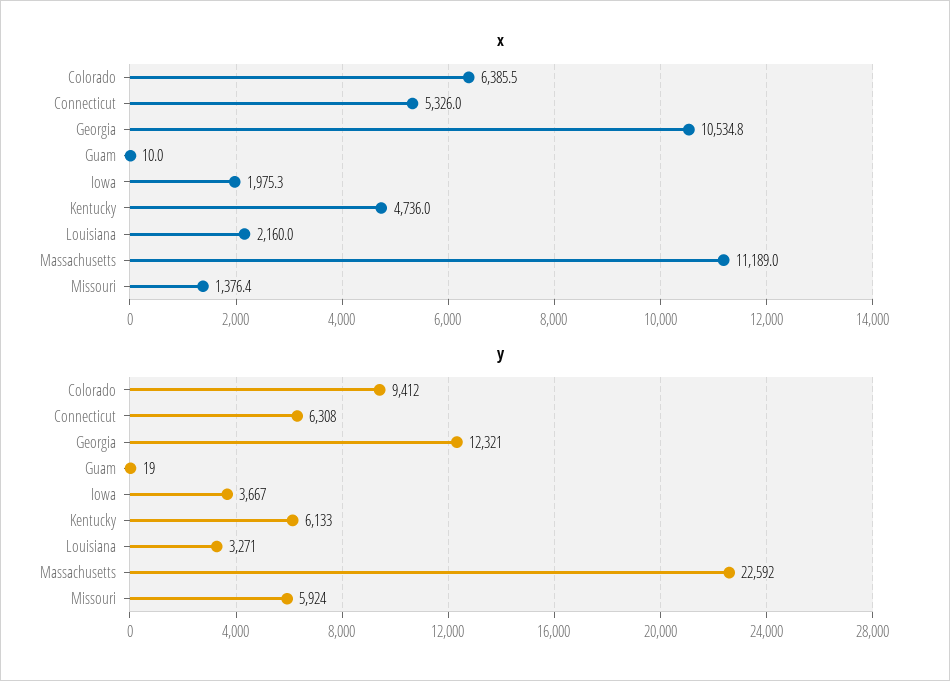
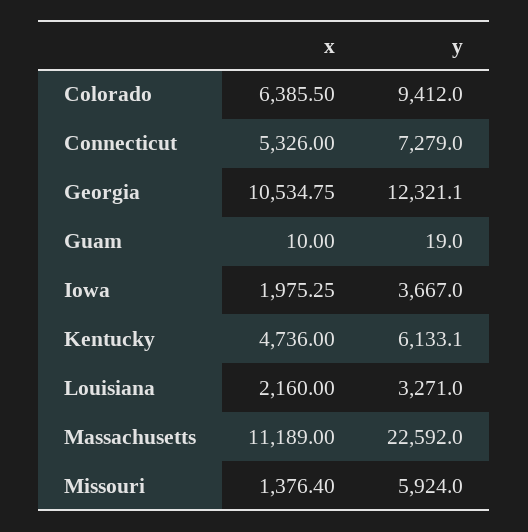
y, Connecticut: 6308 -> 7279

